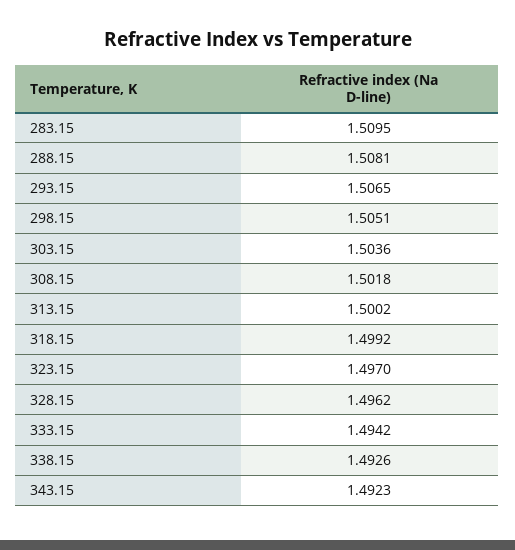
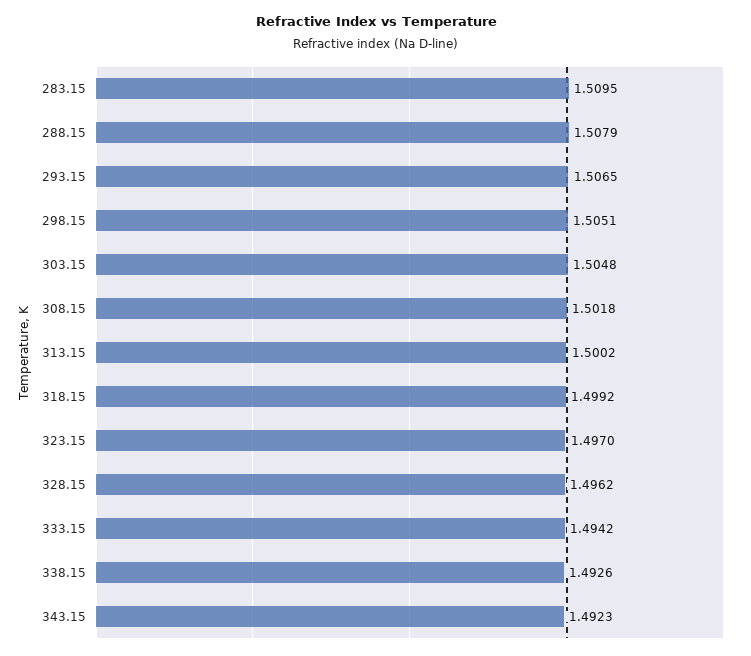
288.15: 1.5081 -> 1.5079
303.15: 1.5036 -> 1.5048

